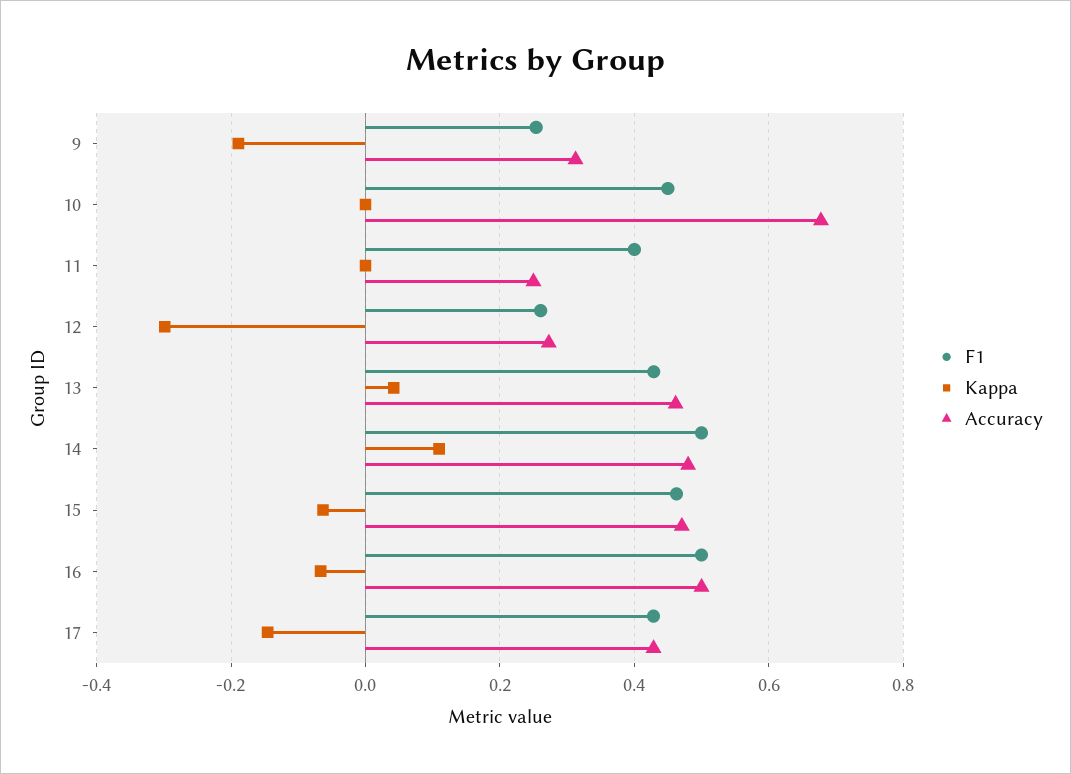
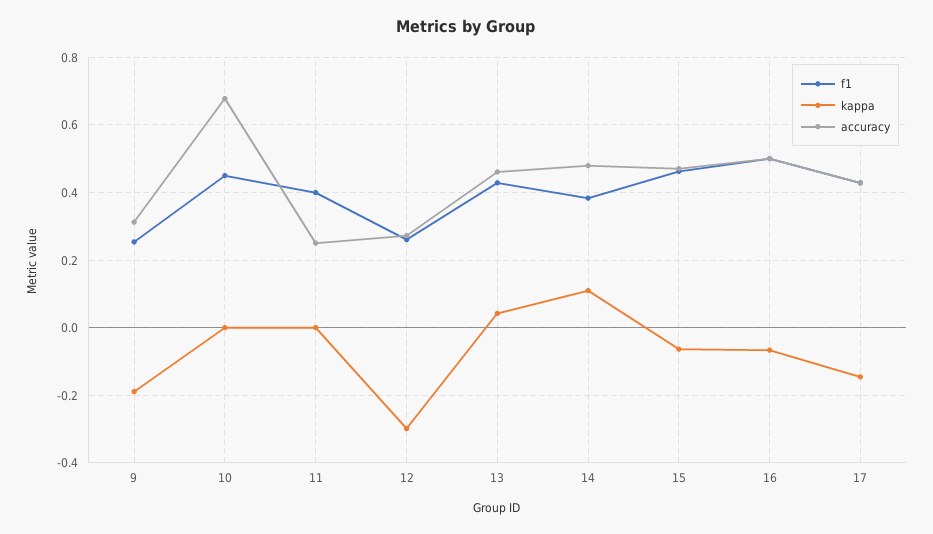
F1, 14: 0.5 -> 0.38

